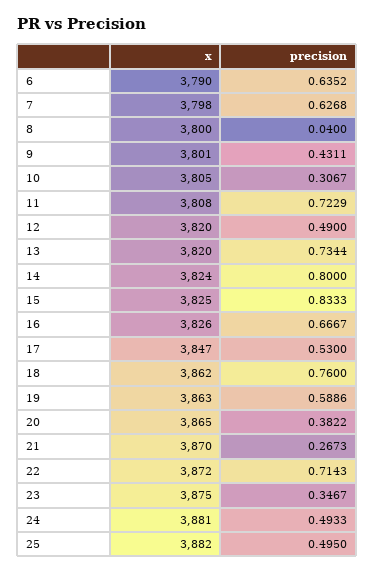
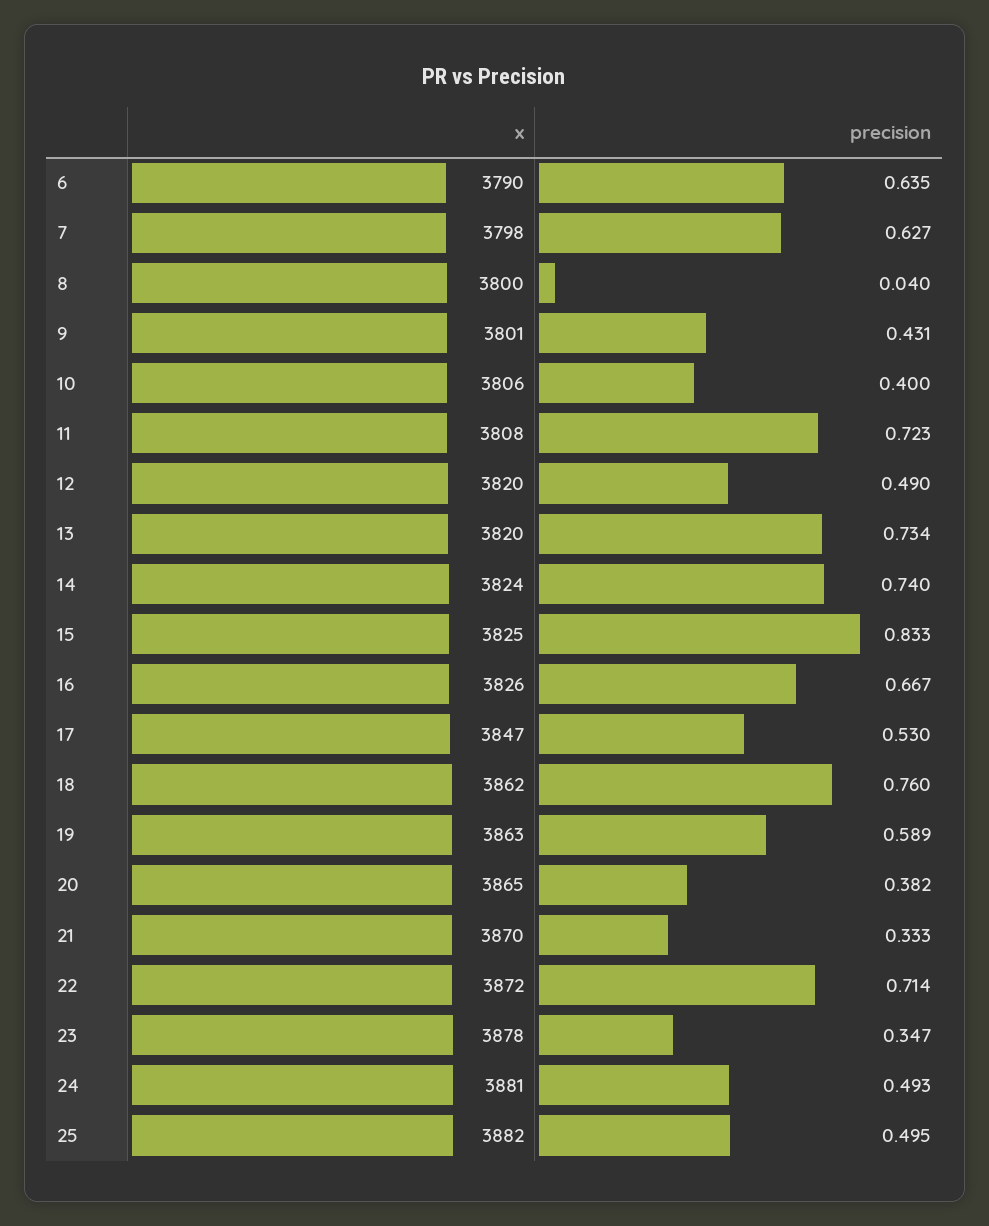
x, 10: 3805 -> 3806
precision, 10: 0.3067 -> 0.4
precision, 14: 0.8 -> 0.74
precision, 21: 0.2673 -> 0.333
x, 23: 3875 -> 3878

